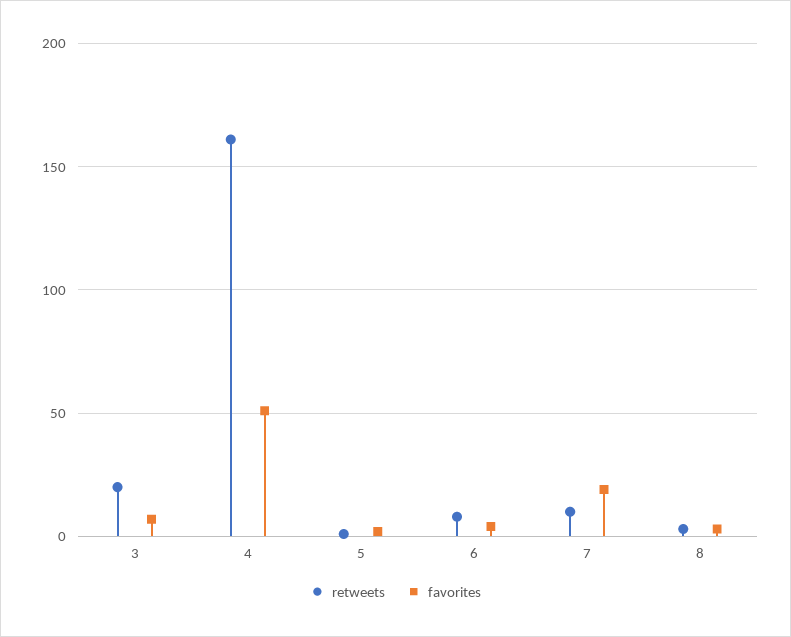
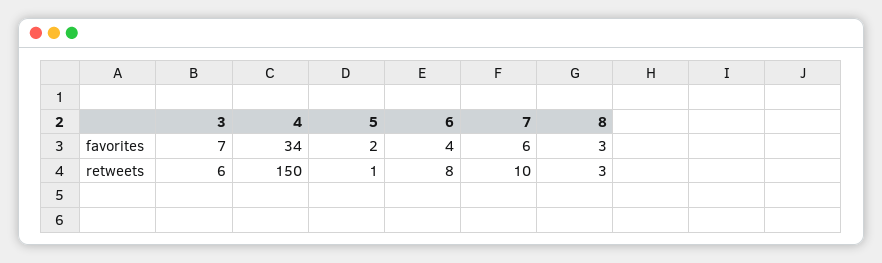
retweets, 3: 20 -> 6
retweets, 4: 160 -> 150
favorites, 4: 50 -> 34
favorites, 7: 20 -> 6

